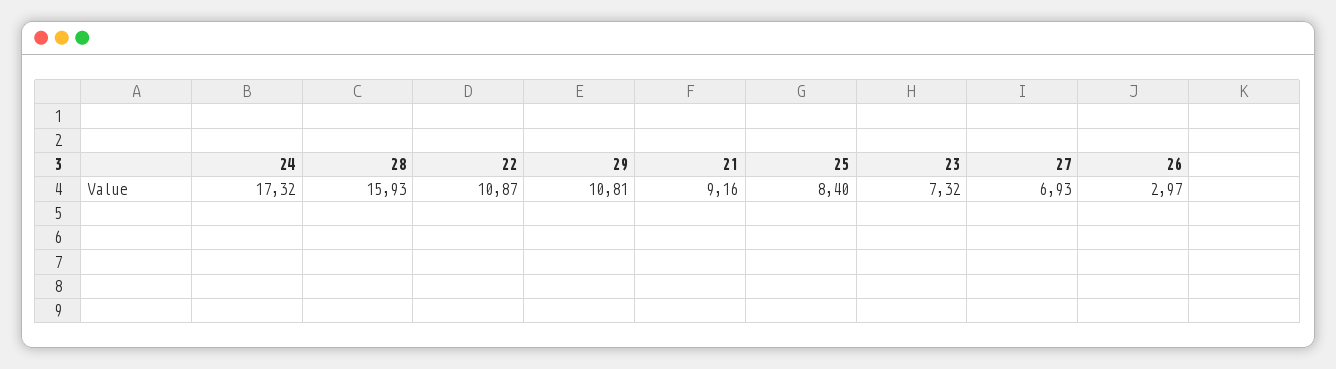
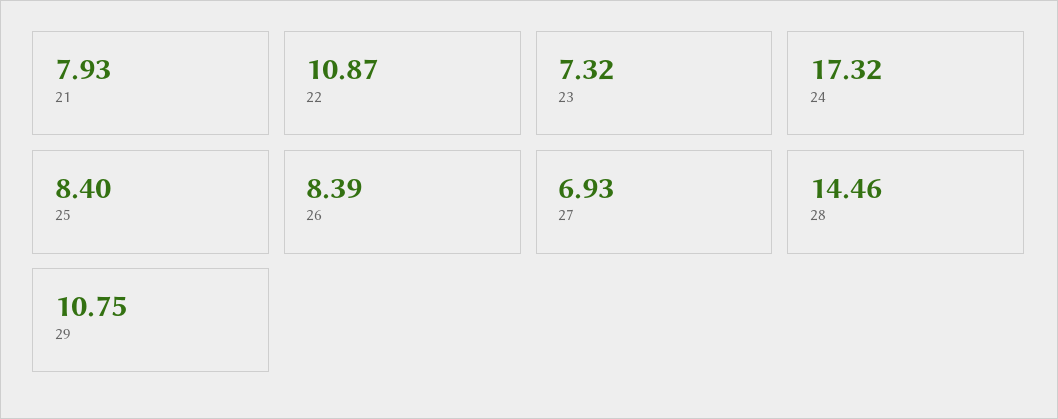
28: 15.93 -> 14.46
29: 10.81 -> 10.75
21: 9.16 -> 7.93
26: 2.97 -> 8.39

